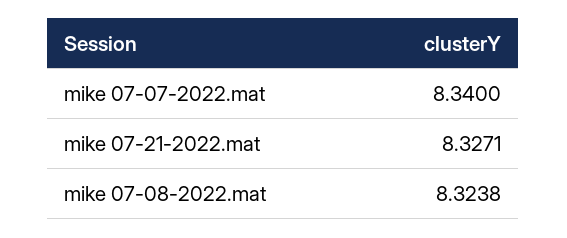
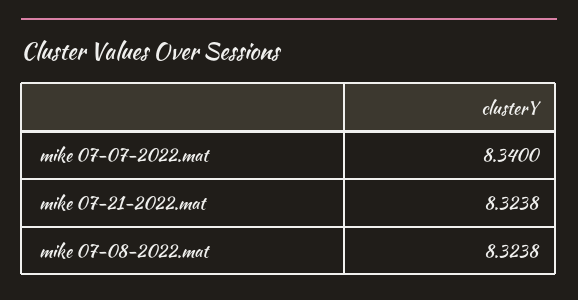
mike 07-21-2022.mat: 8.3271 -> 8.3238

